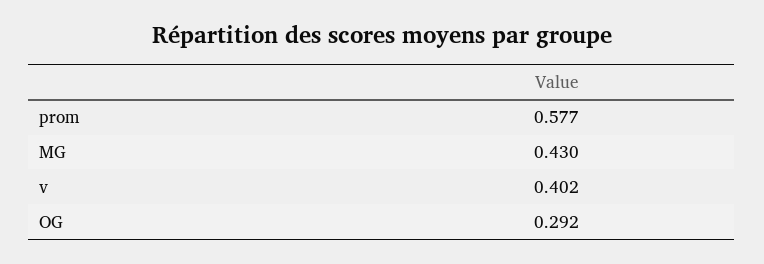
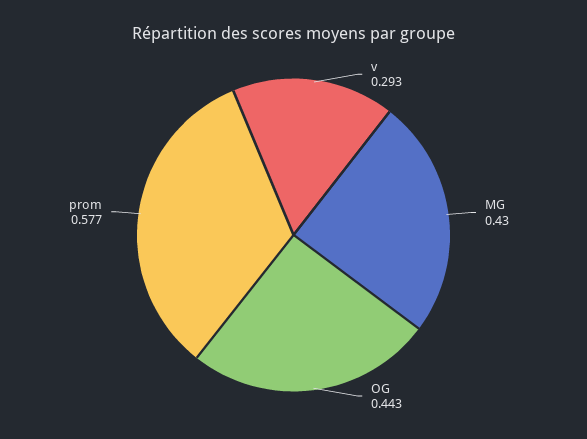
v: 0.402 -> 0.293
OG: 0.292 -> 0.443

